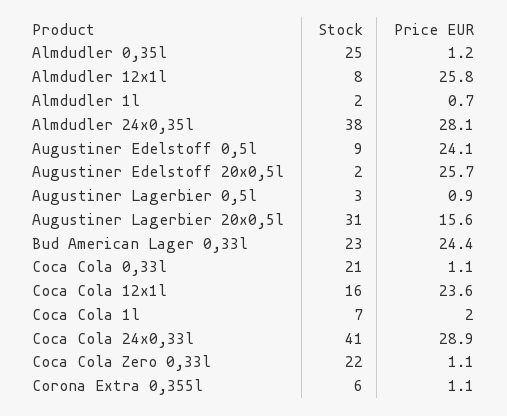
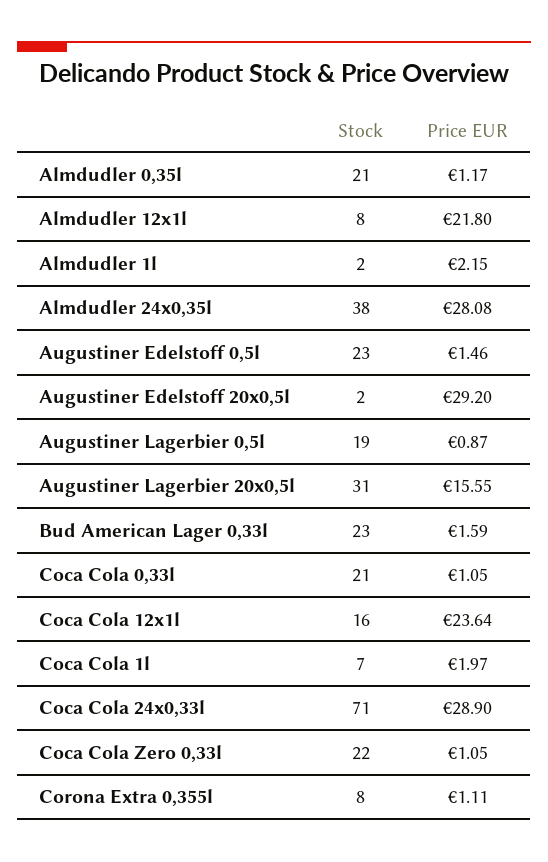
Stock, Almdudler 0,35l: 25 -> 21
Price EUR, Almdudler 12x1l: 25.8 -> 21.8
Price EUR, Almdudler 1l: 0.7 -> 2.15
Stock, Augustiner Edelstoff 0,5l: 9 -> 23
Price EUR, Augustiner Edelstoff 0,5l: 24.1 -> 1.46
Price EUR, Augustiner Edelstoff 20x0,5l: 25.7 -> 29.2
Stock, Augustiner Lagerbier 0,5l: 3 -> 19
Price EUR, Bud American Lager 0,33l: 24.4 -> 1.59
Stock, Coca Cola 24x0,33l: 41 -> 71
Stock, Corona Extra 0,355l: 6 -> 8

